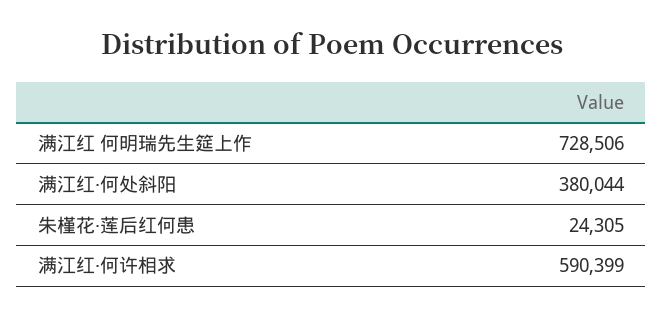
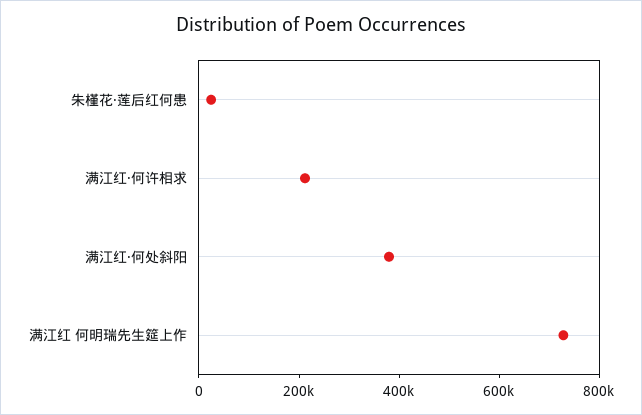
满江红·何许相求: 590399 -> 200000

